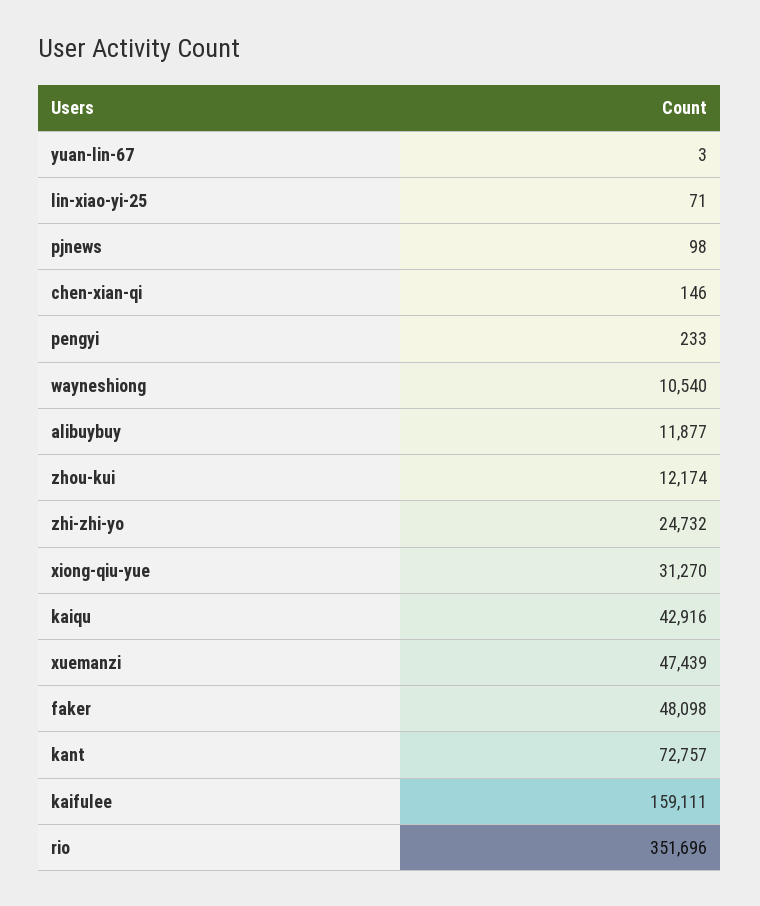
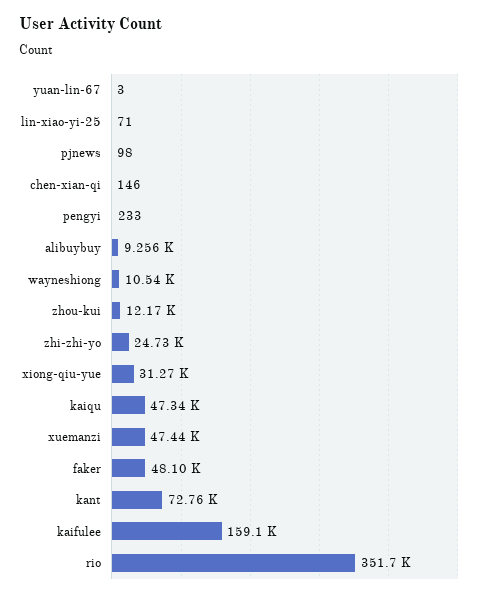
alibuybuy: 11877 -> 9256
kaiqu: 42916 -> 47340

